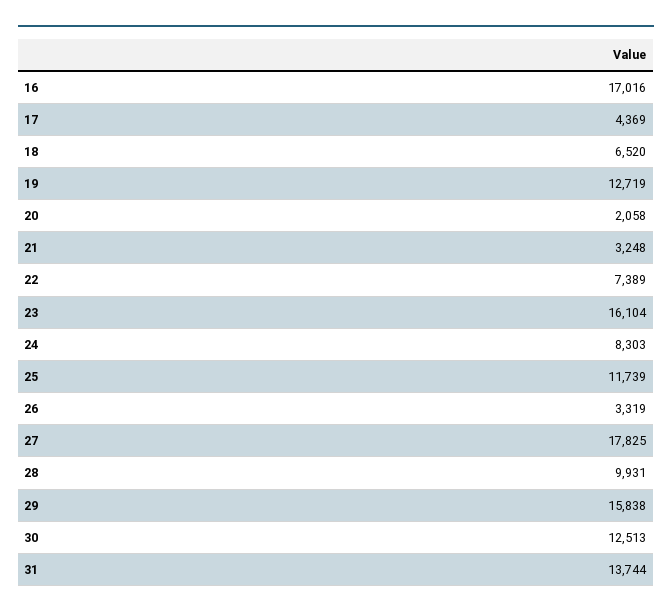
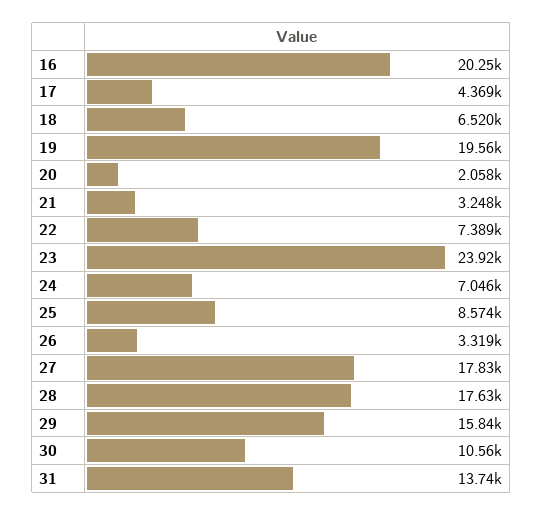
16: 17016 -> 20250
19: 12719 -> 19560
23: 16104 -> 23920
24: 8303 -> 7046
25: 11739 -> 8574
28: 9931 -> 17630
30: 12513 -> 10560

